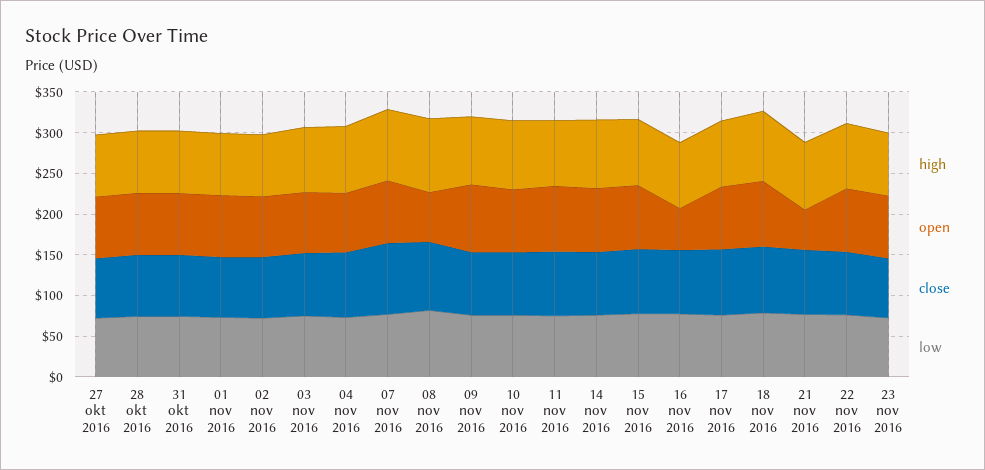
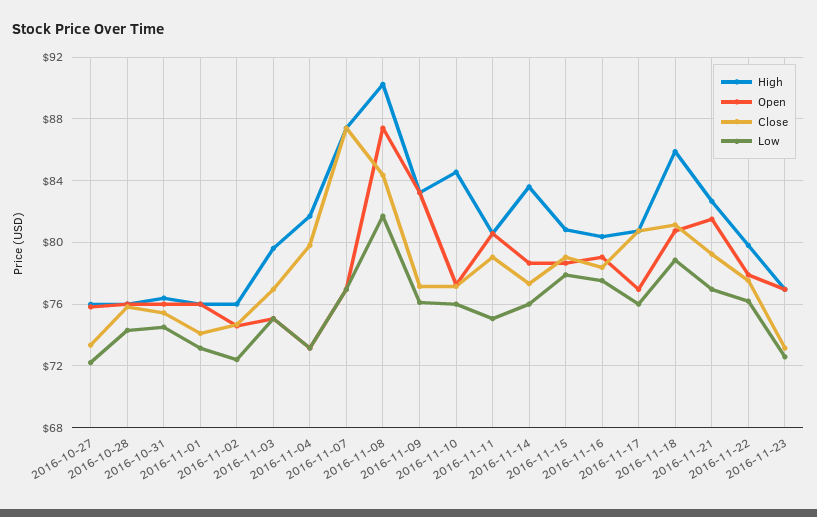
open, 08 nov 2016: 60 -> 87.5
open, 16 nov 2016: 50 -> 79
open, 21 nov 2016: 50 -> 81.5

